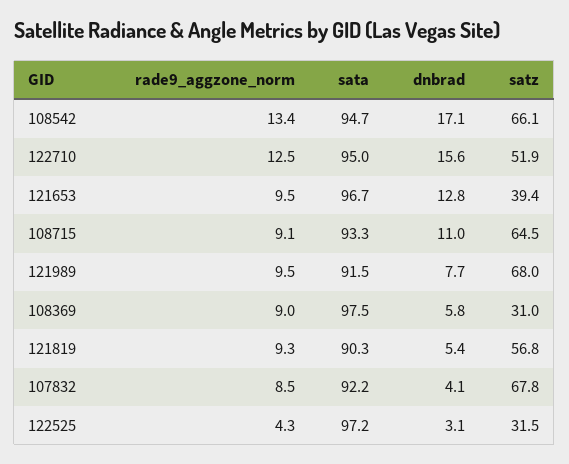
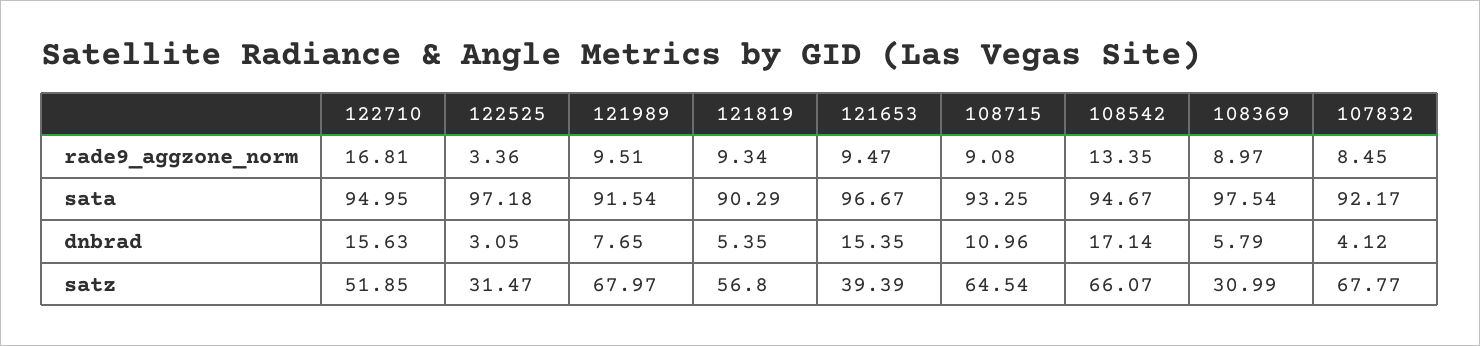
rade9_aggzone_norm, 122710: 12.5 -> 16.81
dnbrad, 121653: 12.8 -> 15.35
rade9_aggzone_norm, 122525: 4.3 -> 3.36

